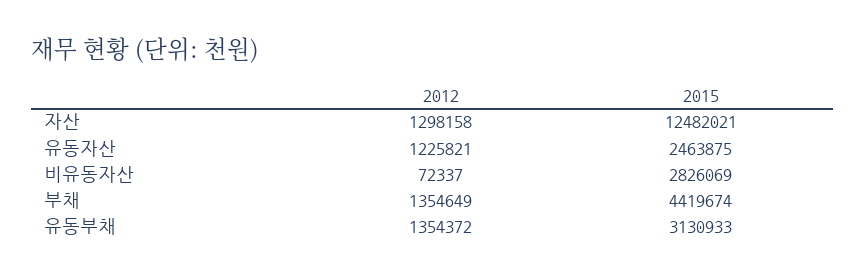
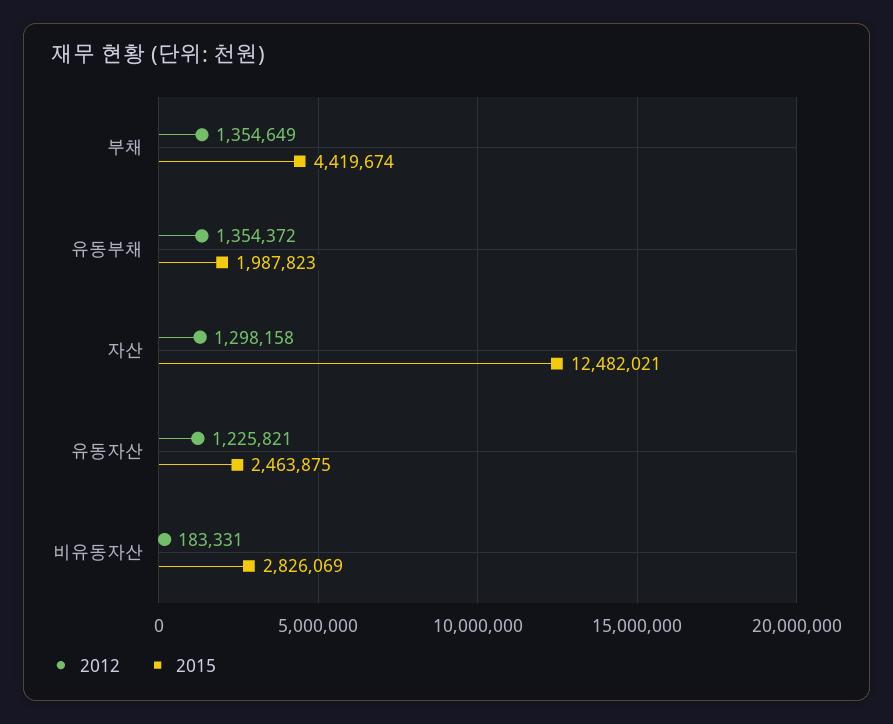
2012, 비유동자산: 72337 -> 183331
2015, 유동부채: 3130933 -> 1987823

